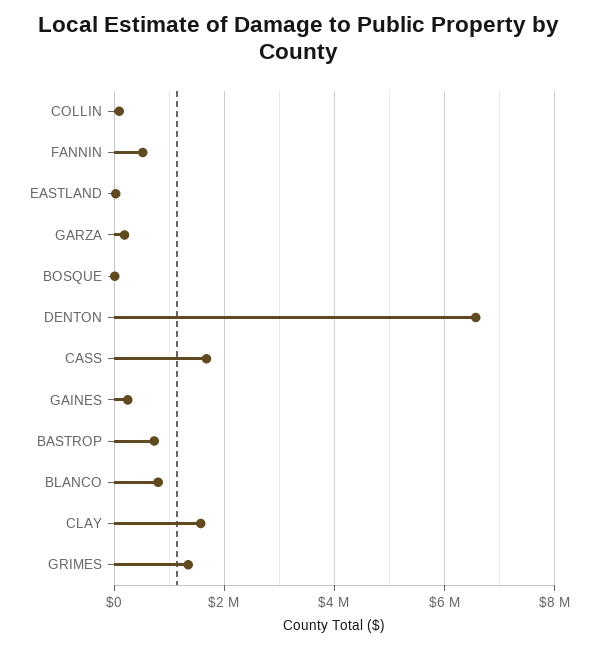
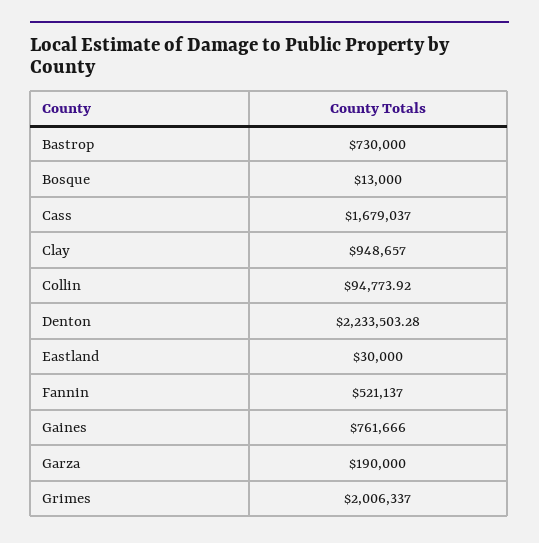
DENTON: 6600000 -> 2233503.28
GAINES: 200000 -> 761666
BLANCO: 800000 -> none
CLAY: 1600000 -> 948657
GRIMES: 1400000 -> 2006337

